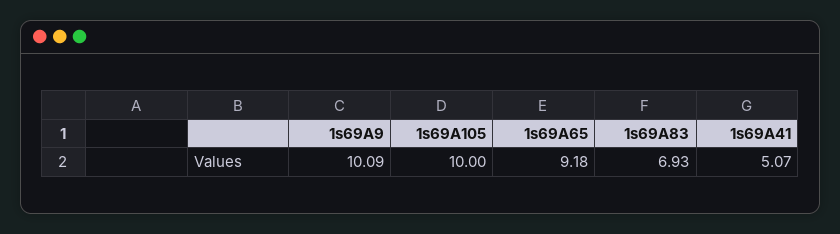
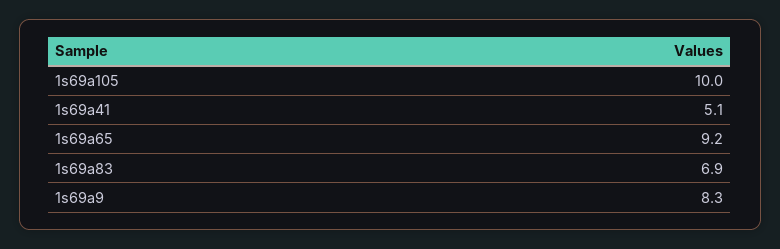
1s69A9: 10.09 -> 8.3

